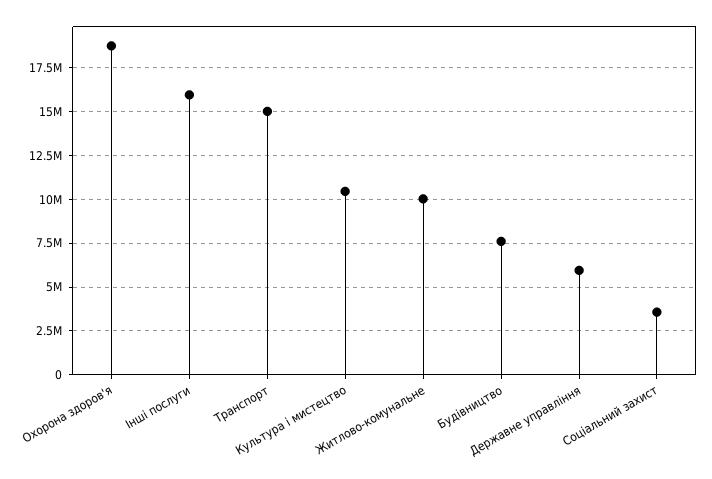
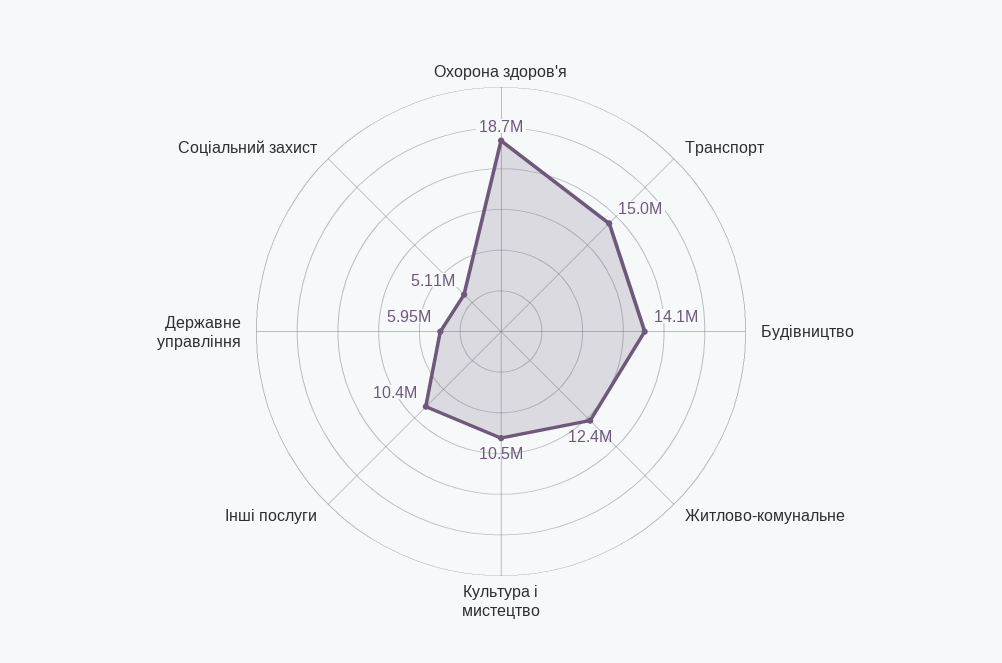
Інші послуги: 16000000 -> 10400000
Житлово-комунальне: 10000000 -> 12400000
Будівництво: 7500000 -> 14100000
Соціальний захист: 3500000 -> 5110000

